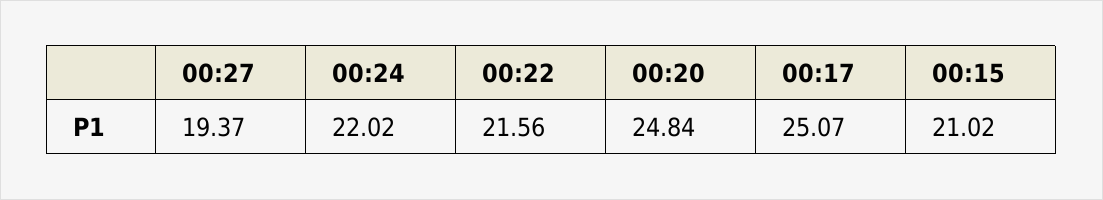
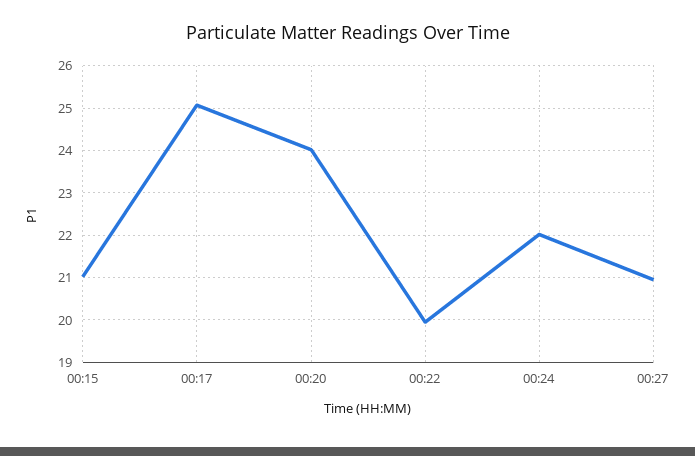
00:27: 19.37 -> 21
00:22: 21.56 -> 20
00:20: 24.84 -> 24

